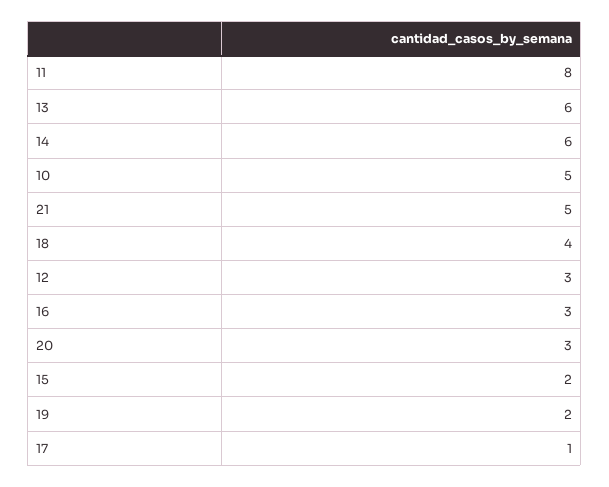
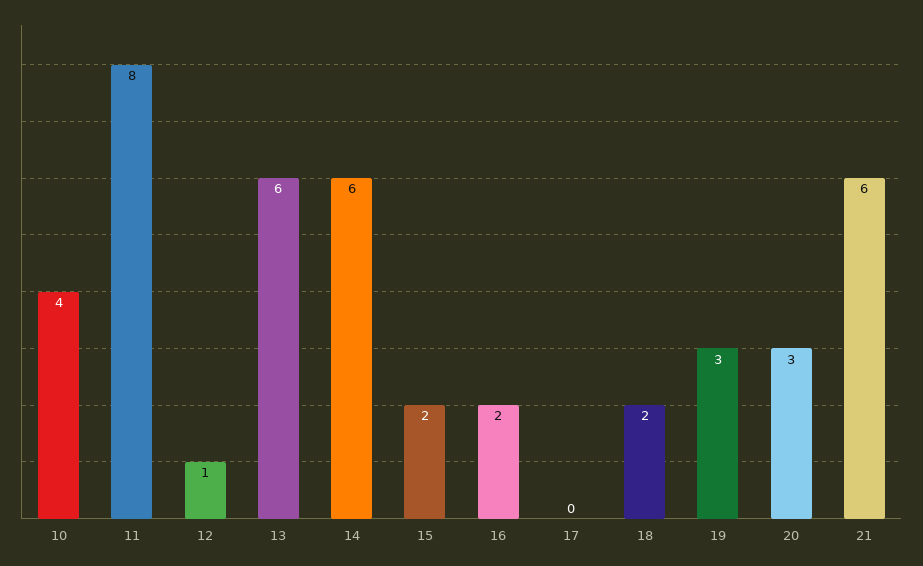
10: 5 -> 4
21: 5 -> 6
18: 4 -> 2
12: 3 -> 1
16: 3 -> 2
19: 2 -> 3
17: 1 -> 0

